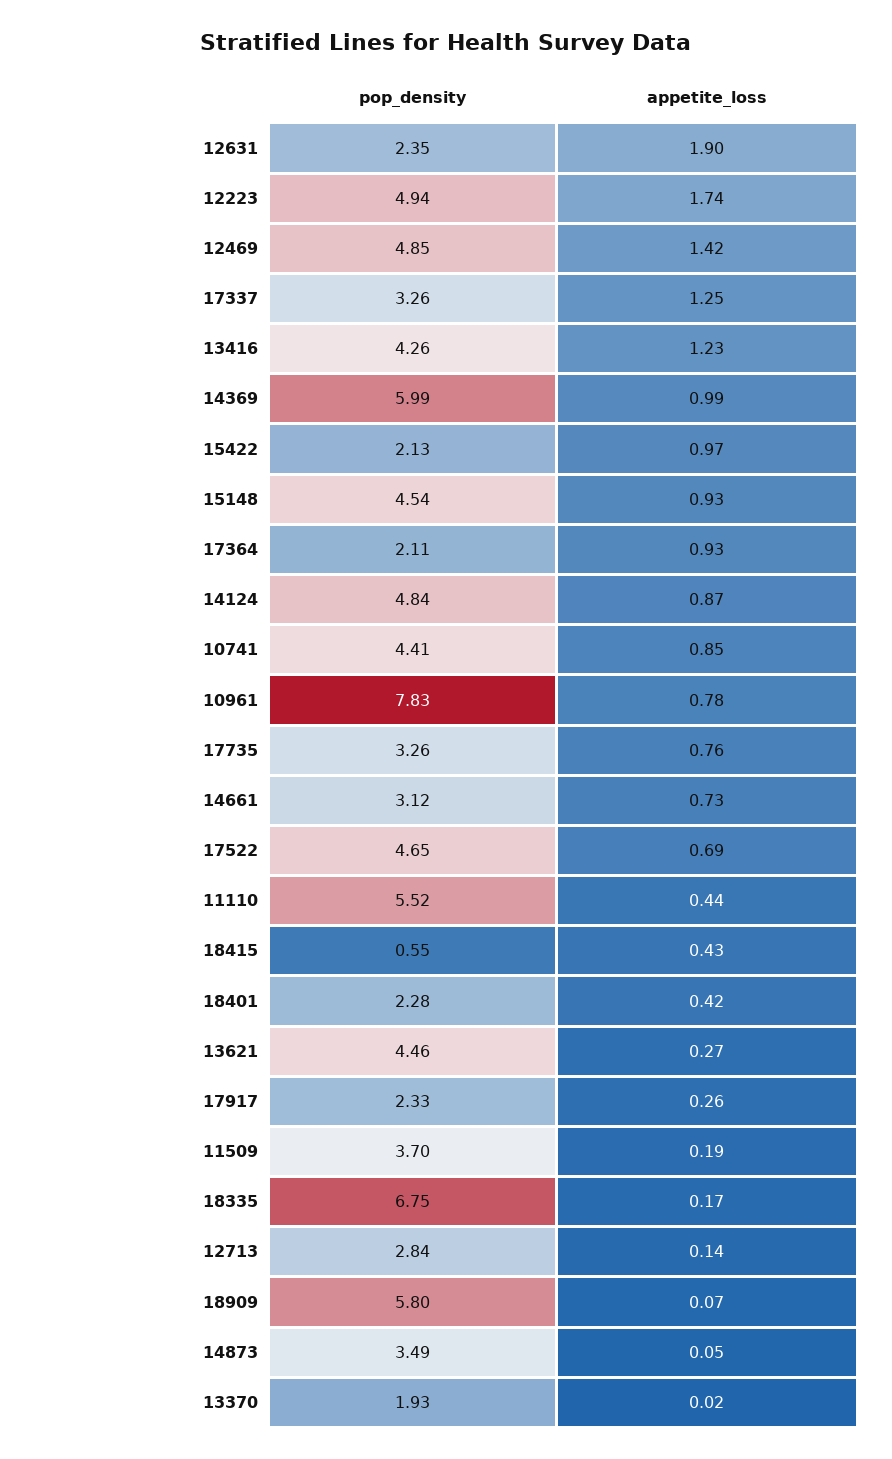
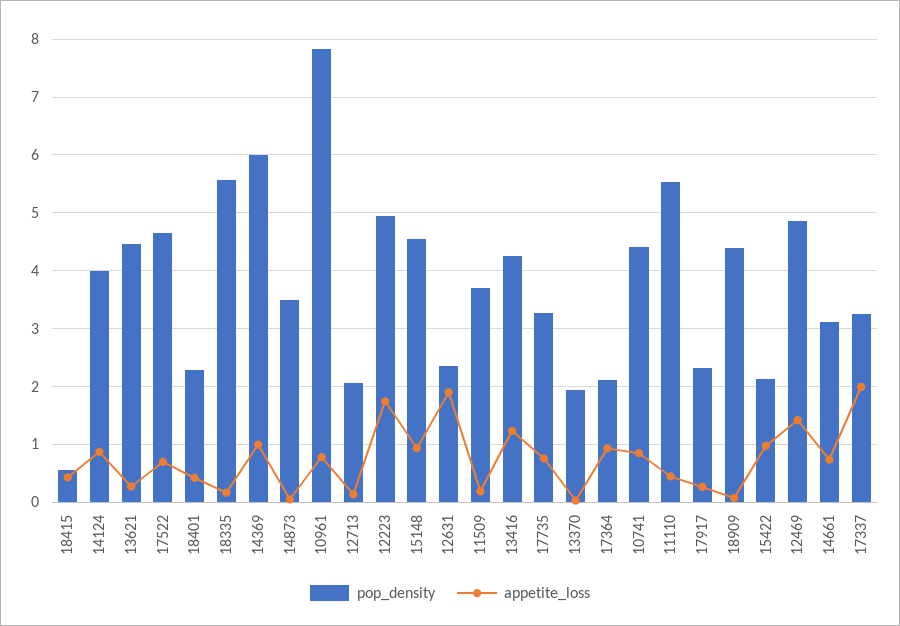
appetite_loss, 17337: 1.25 -> 2
pop_density, 14124: 4.84 -> 4
pop_density, 18335: 6.75 -> 5.6
pop_density, 12713: 2.84 -> 2
pop_density, 18909: 5.8 -> 4.4

